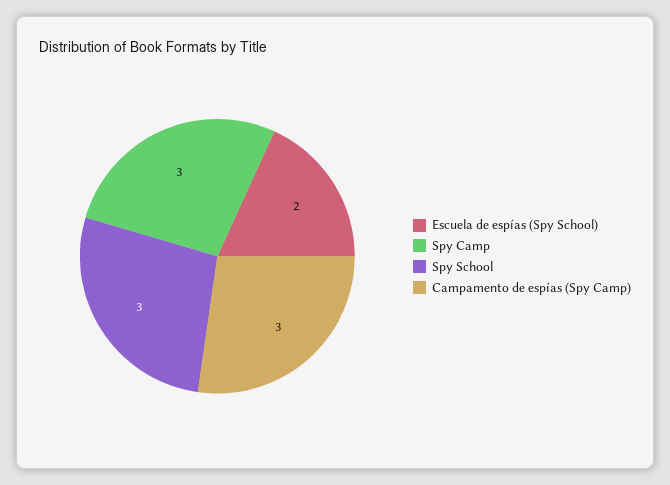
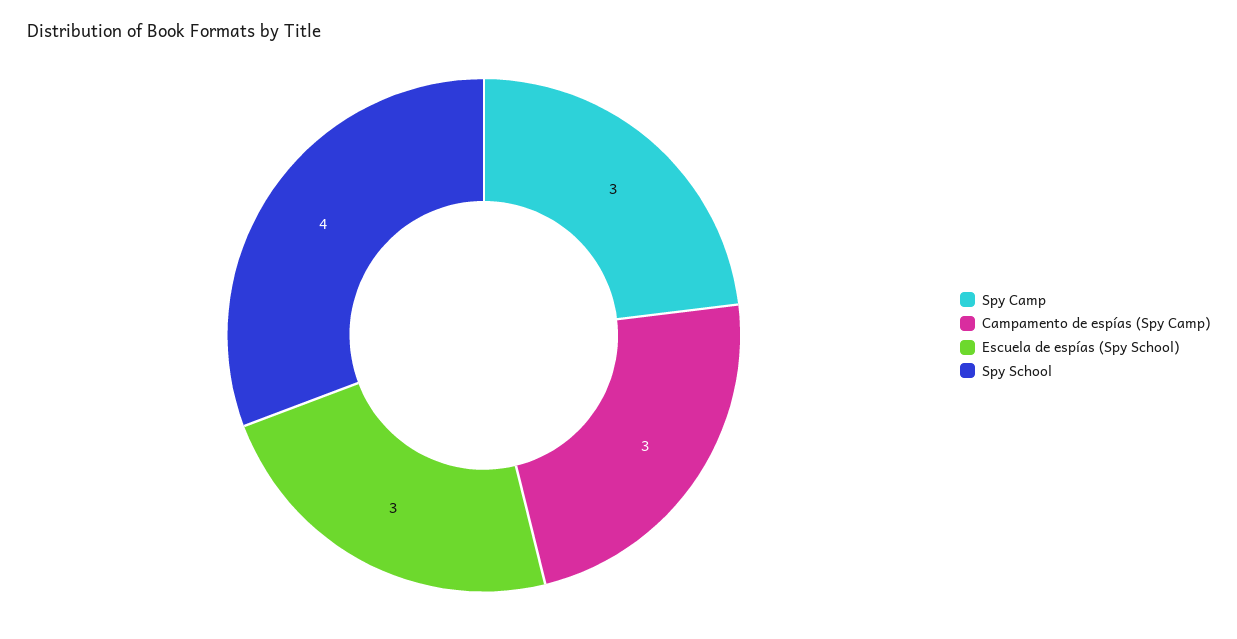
Escuela de espías (Spy School): 2 -> 3
Spy School: 3 -> 4

